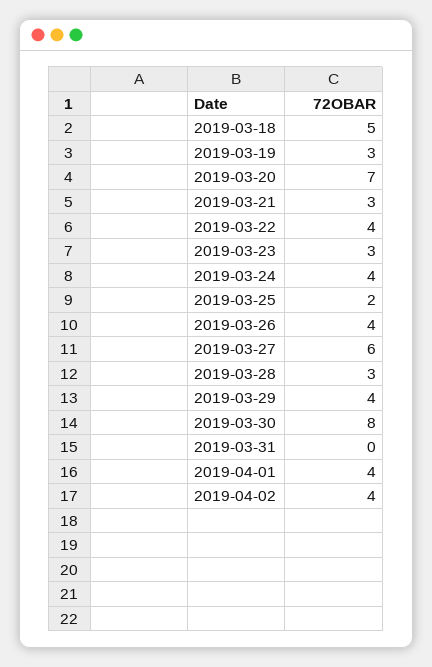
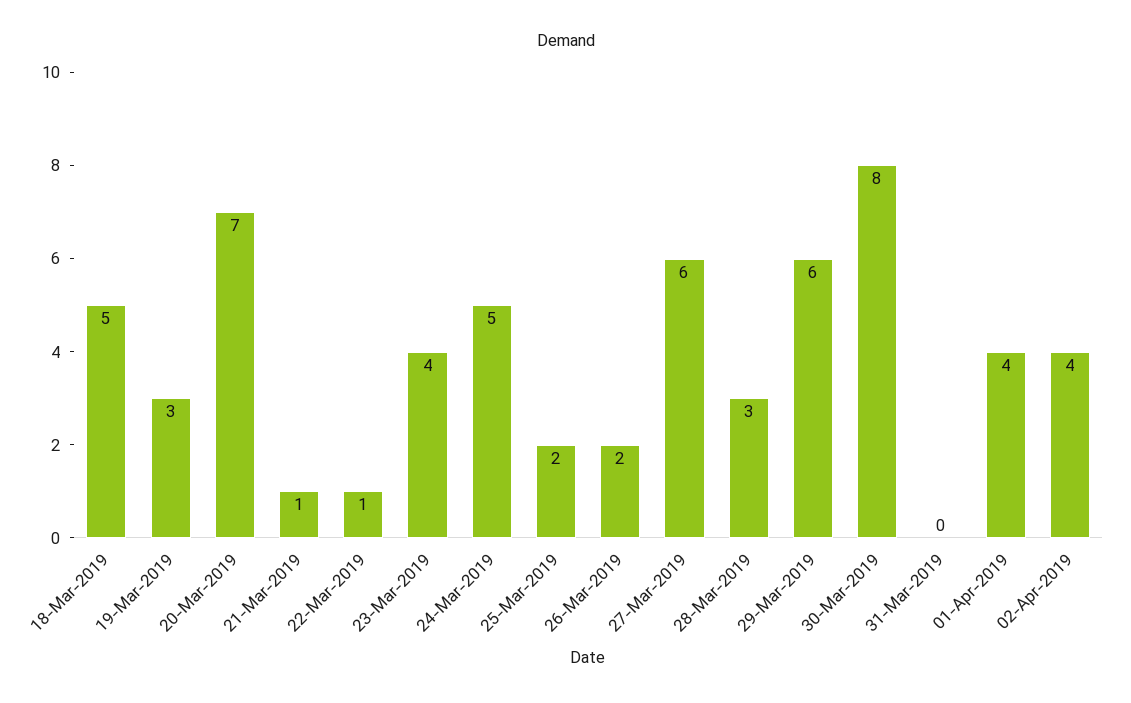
2019-03-21: 3 -> 1
2019-03-22: 4 -> 1
2019-03-23: 3 -> 4
2019-03-24: 4 -> 5
2019-03-26: 4 -> 2
2019-03-29: 4 -> 6

